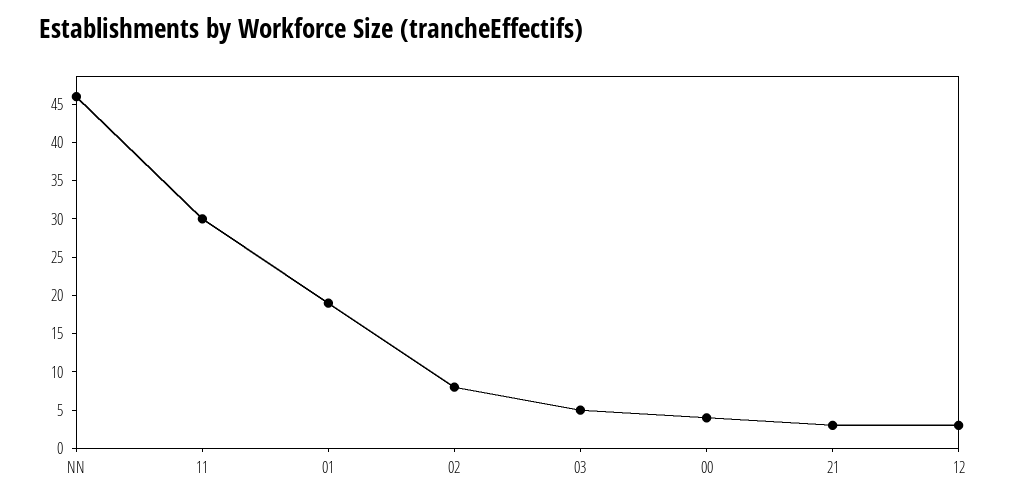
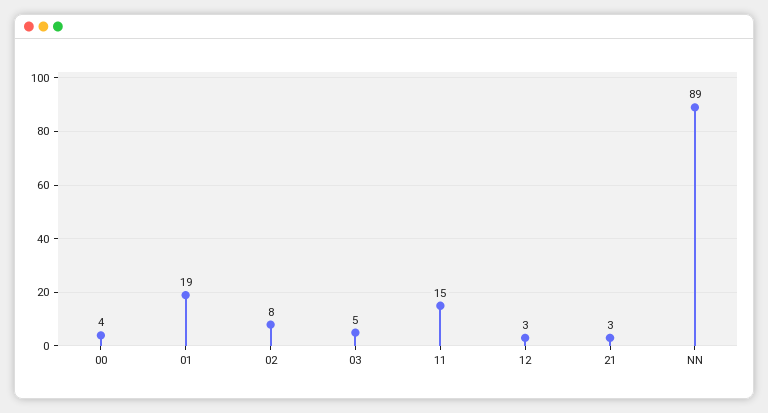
NN: 45 -> 89
11: 30 -> 15

